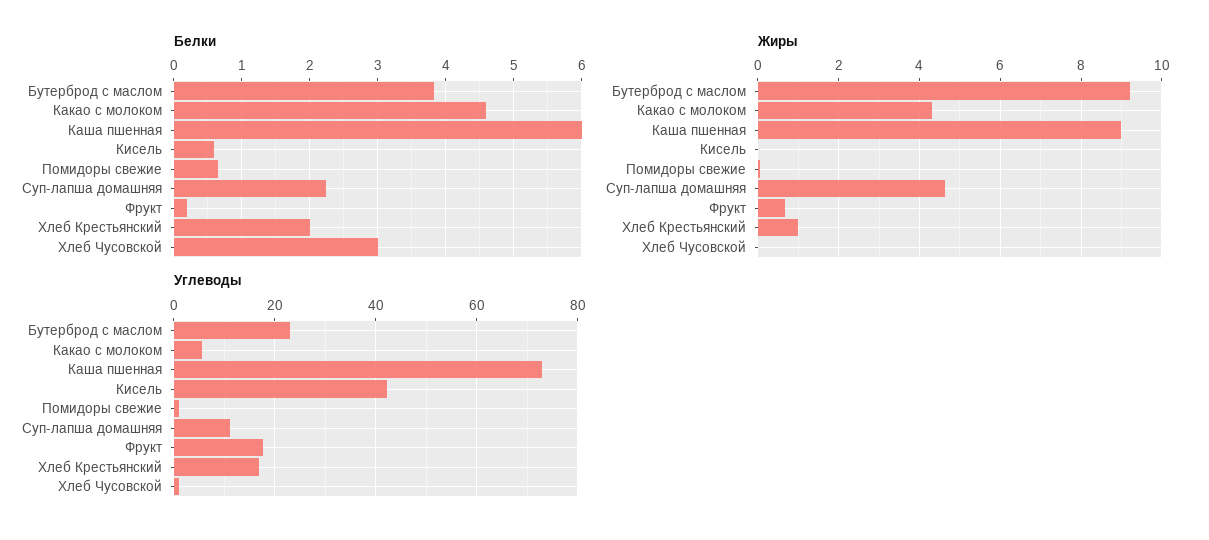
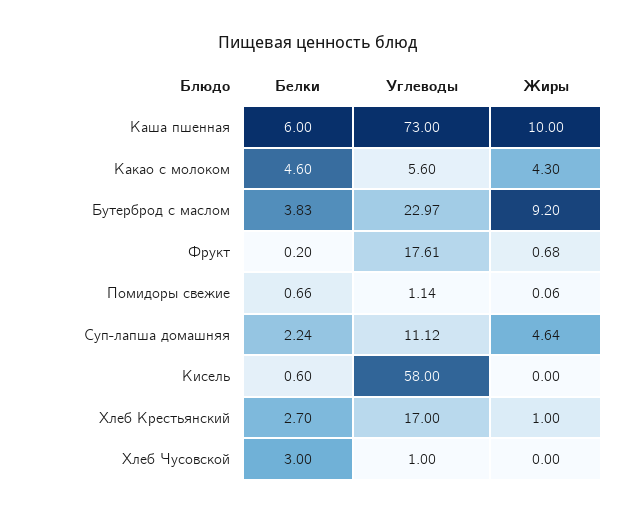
Белки, Хлеб Крестьянский: 2 -> 2.7
Жиры, Каша пшенная: 9 -> 10
Углеводы, Кисель: 42 -> 58

